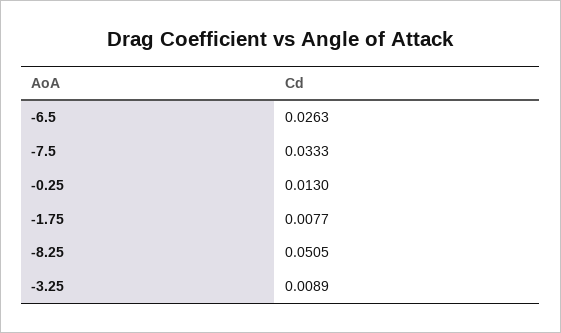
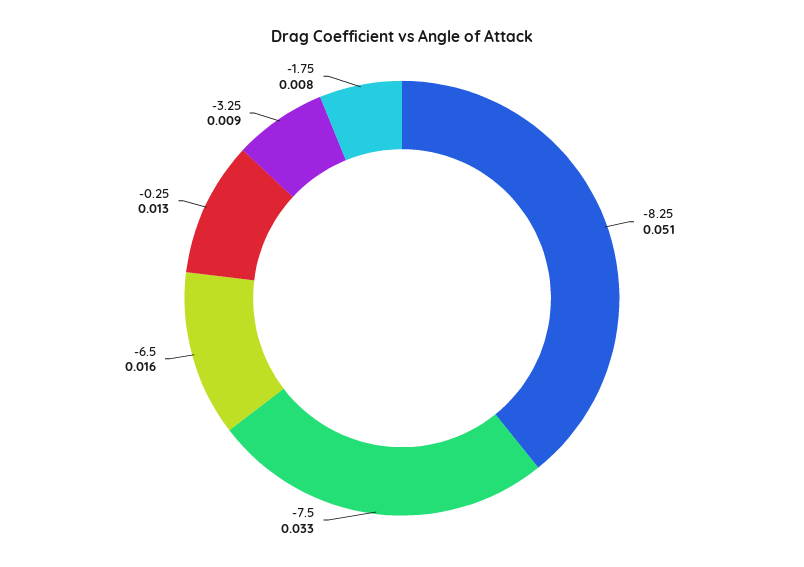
-6.5: 0.0263 -> 0.016

